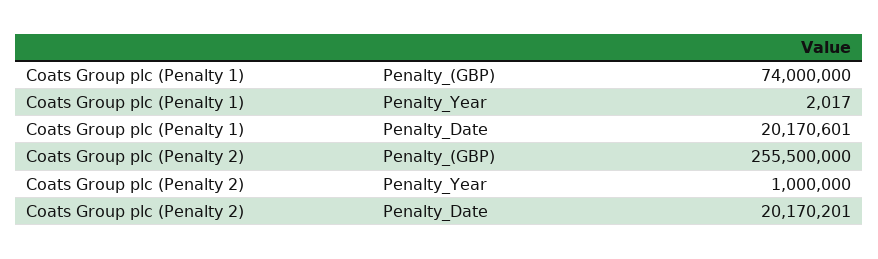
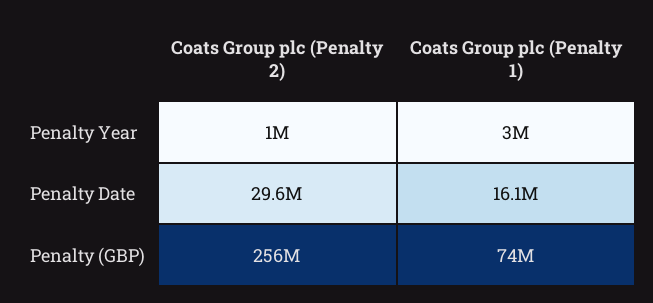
Coats Group plc (Penalty 1), Penalty_Year: 2017 -> 3000000
Coats Group plc (Penalty 1), Penalty_Date: 20170601 -> 16100000
Coats Group plc (Penalty 2), Penalty_Date: 20170201 -> 29600000

